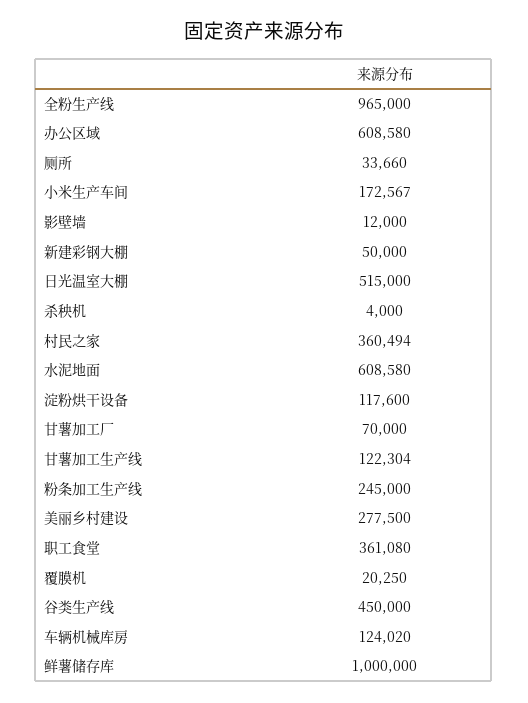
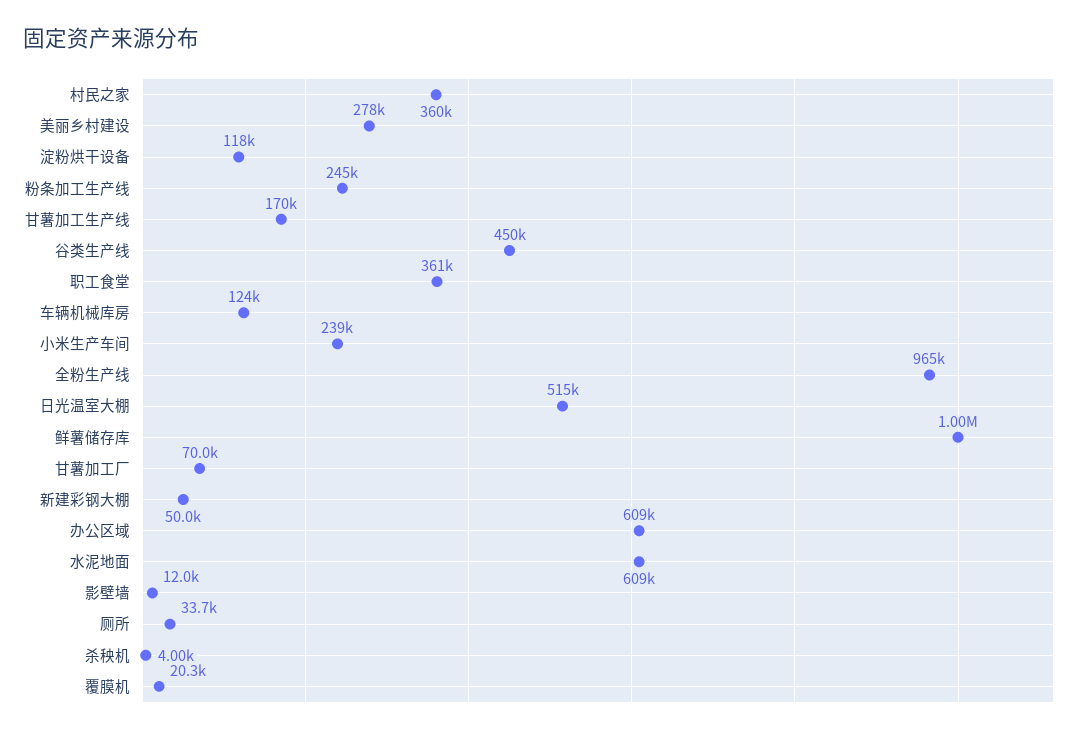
小米生产车间: 172567 -> 239000
甘薯加工生产线: 122304 -> 170000

